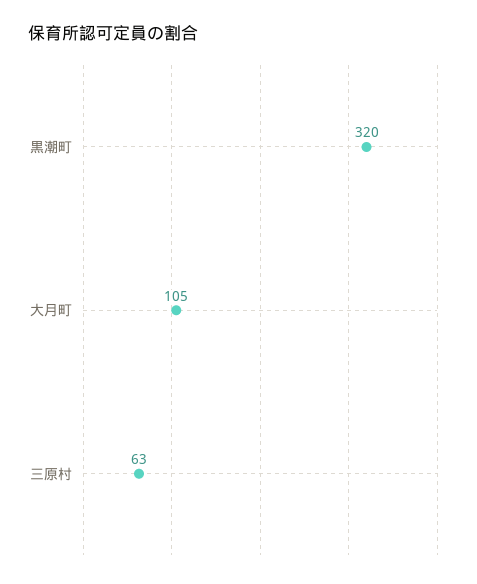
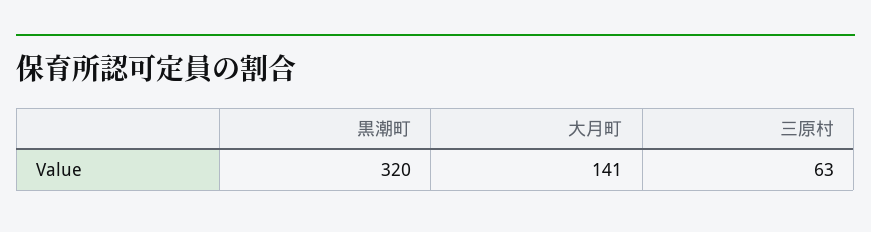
大月町: 105 -> 141

